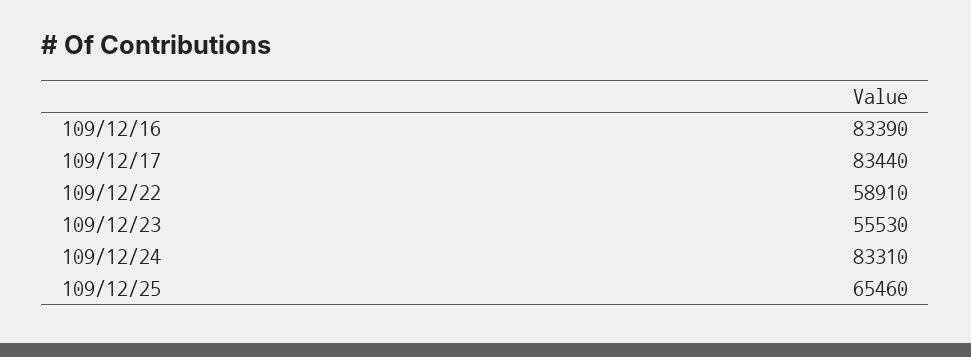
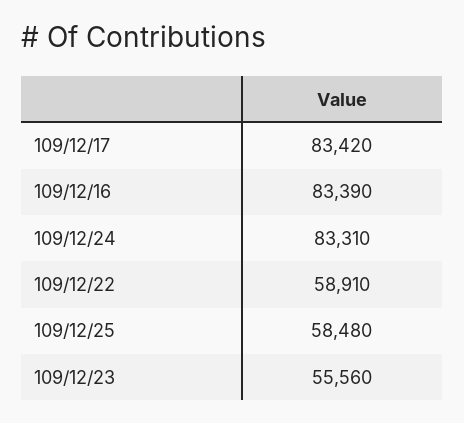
109/12/17: 83440 -> 83420
109/12/23: 55530 -> 55560
109/12/25: 65460 -> 58480

